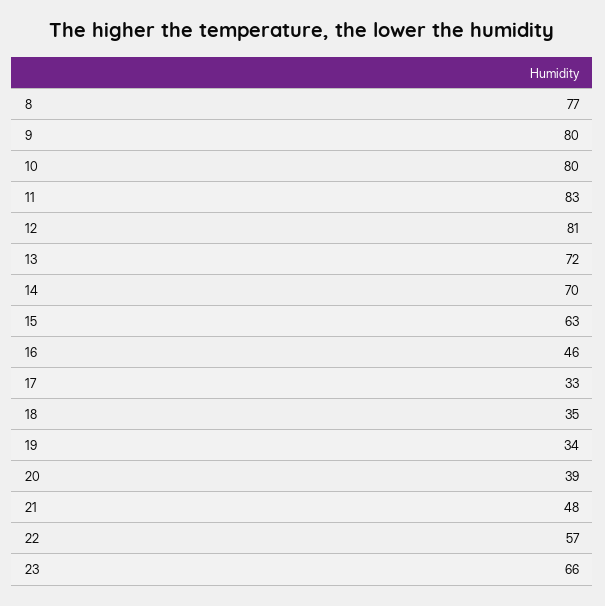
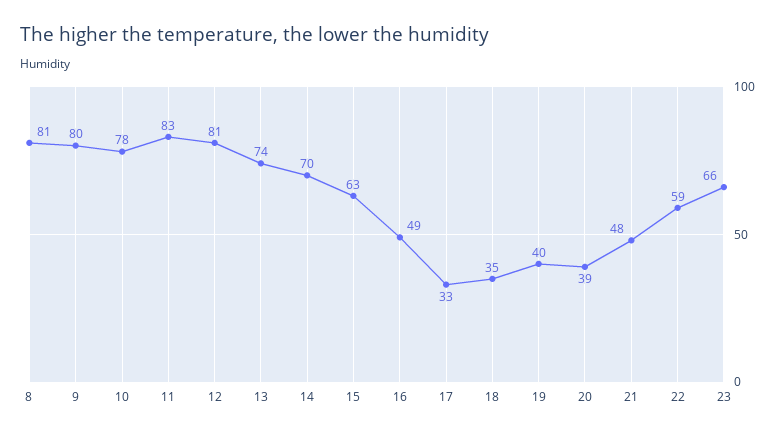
8: 77 -> 81
10: 80 -> 78
13: 72 -> 74
16: 46 -> 49
19: 34 -> 40
22: 57 -> 59

